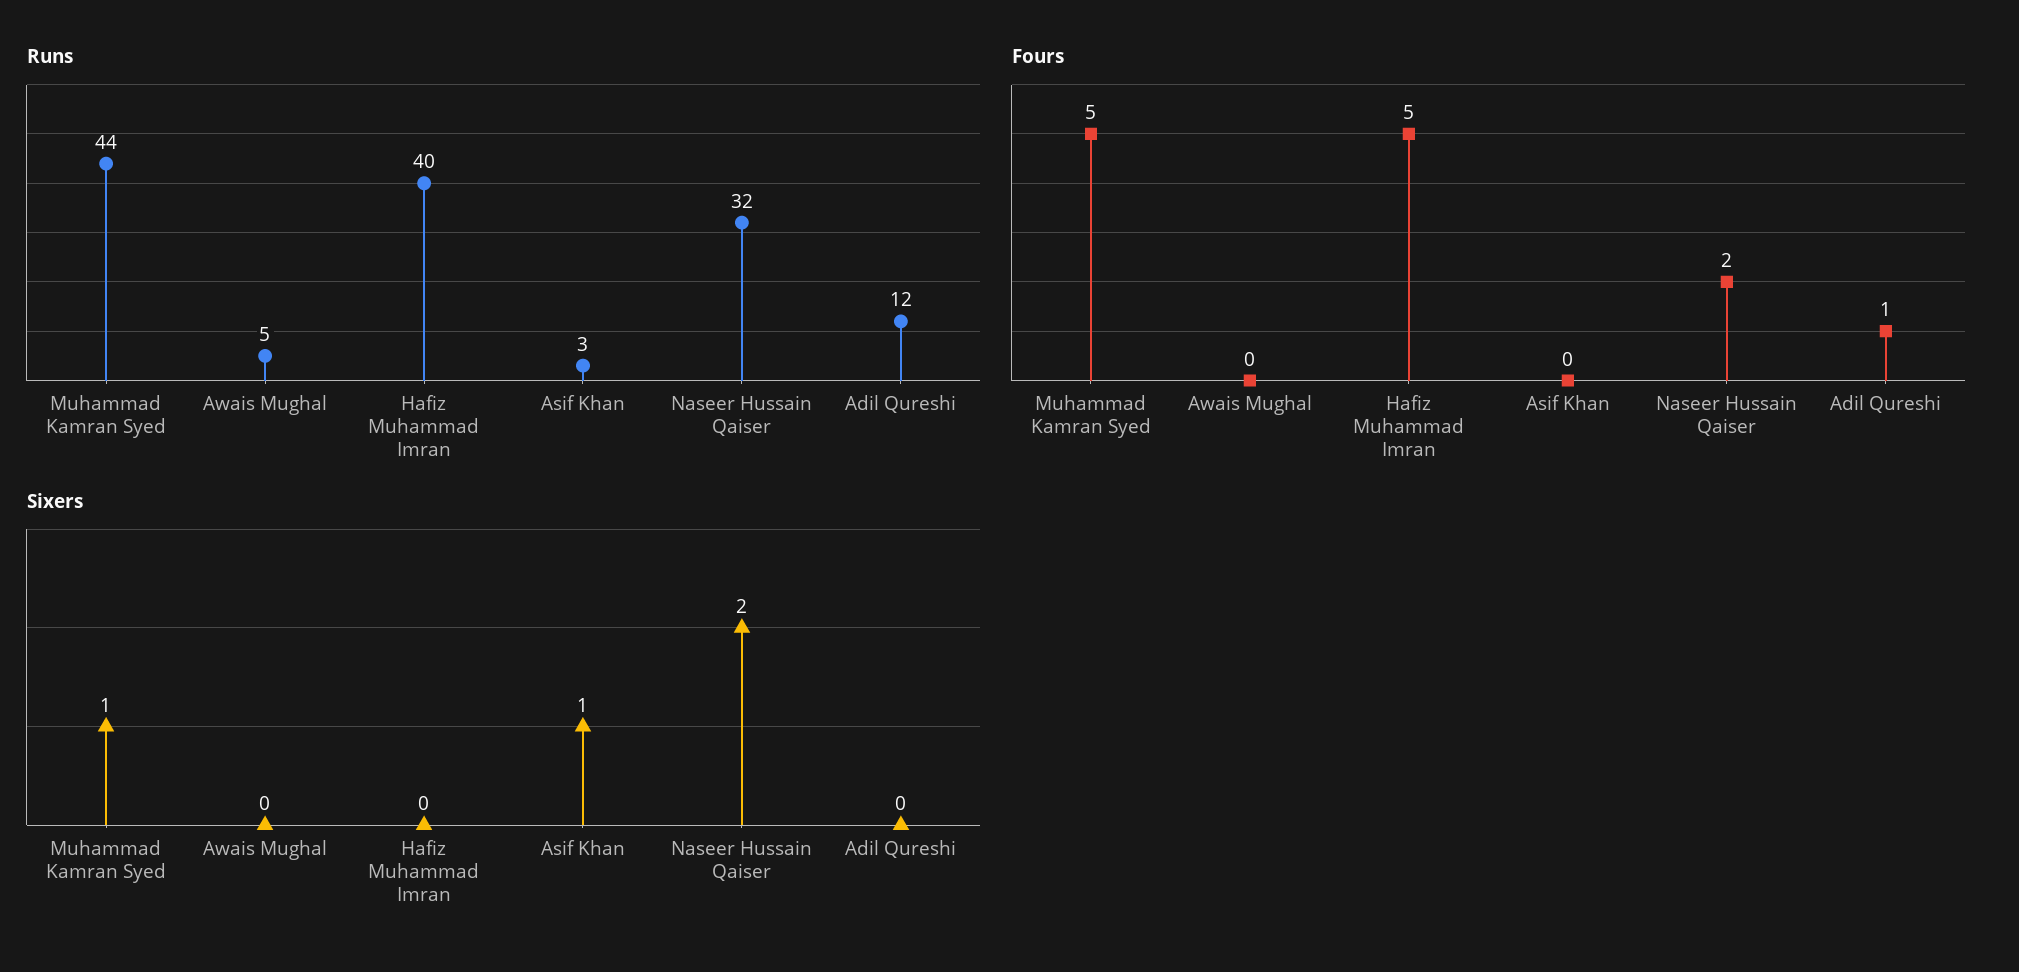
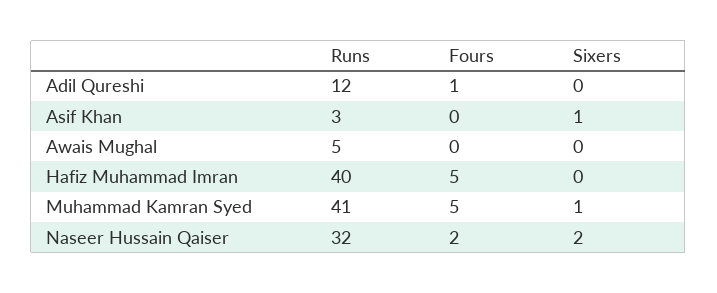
Runs, Muhammad Kamran Syed: 44 -> 41

